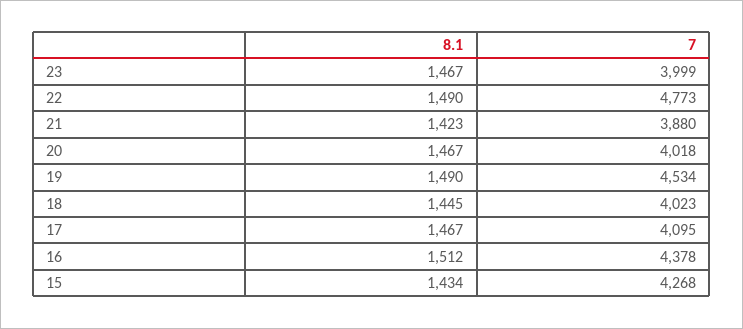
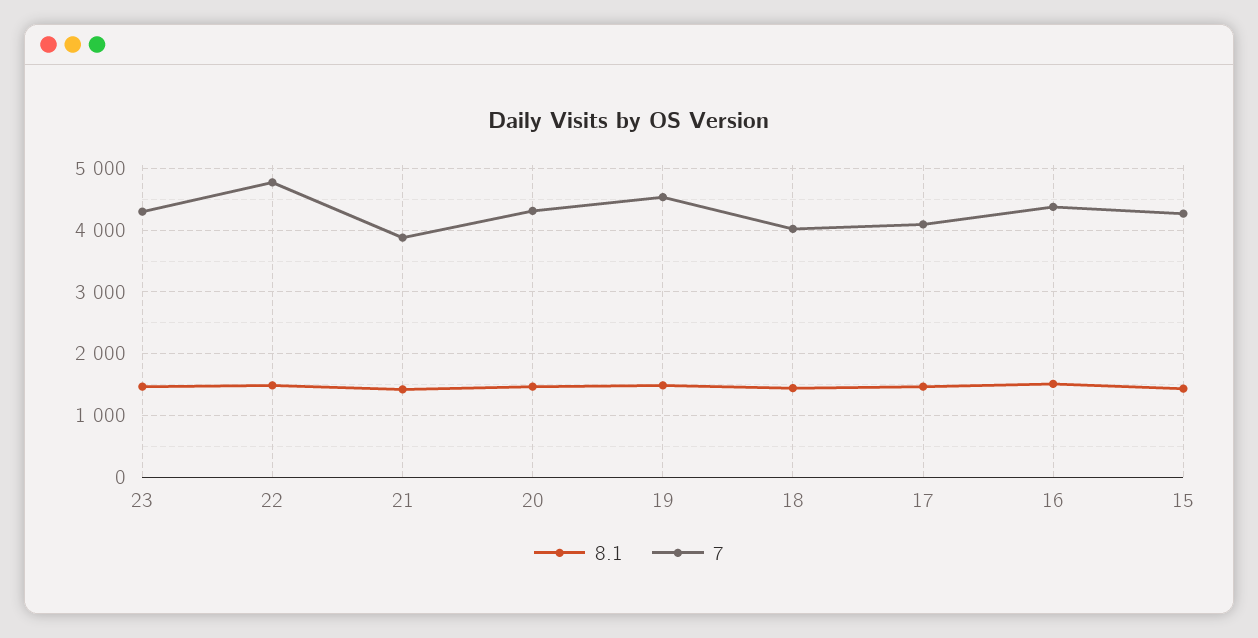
7, 23: 3999 -> 4300
7, 20: 4018 -> 4300

